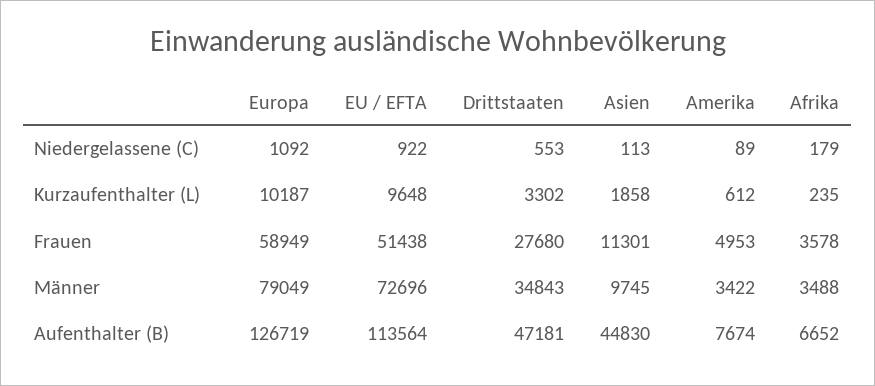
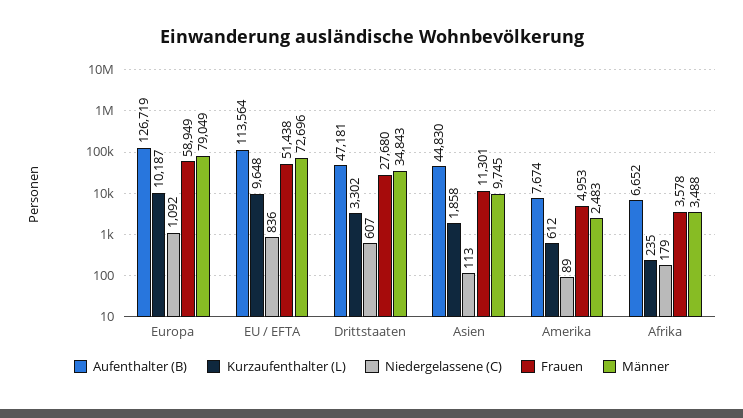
Niedergelassene (C), EU / EFTA: 922 -> 836
Niedergelassene (C), Drittstaaten: 553 -> 607
Männer, Amerika: 3422 -> 2483

